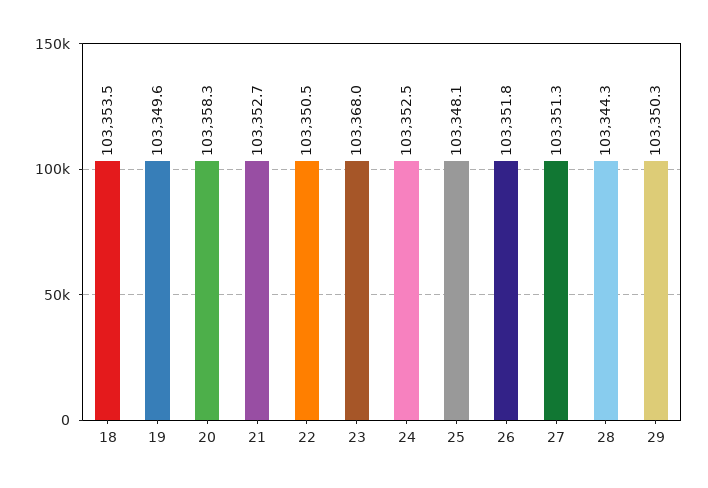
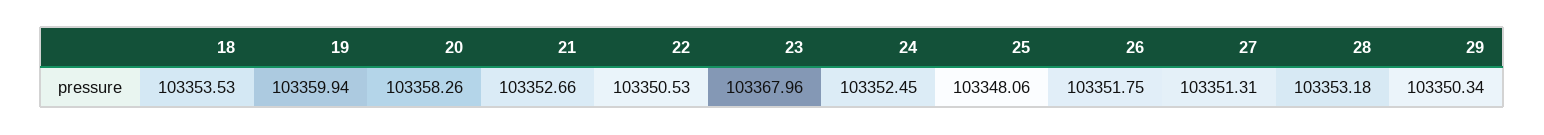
19: 103349.6 -> 103359.94
28: 103344.3 -> 103353.18

